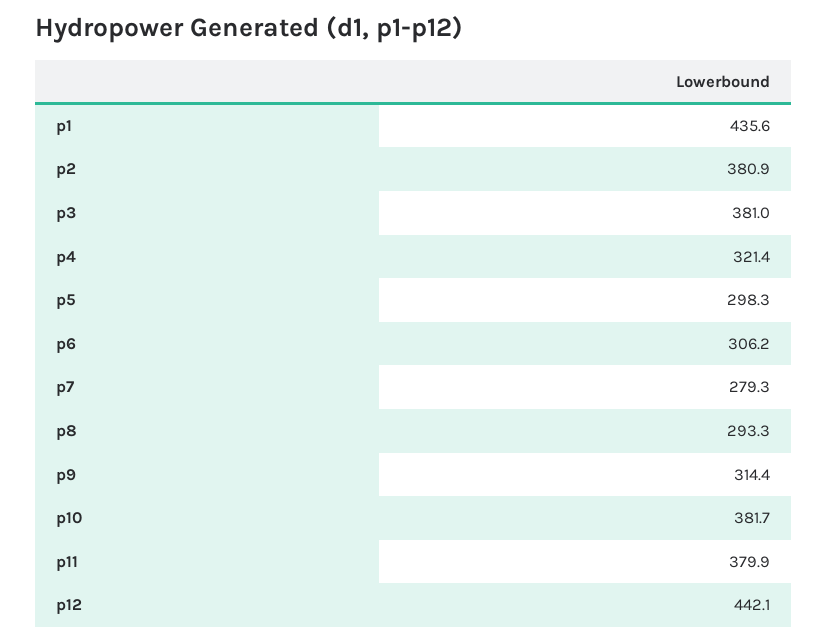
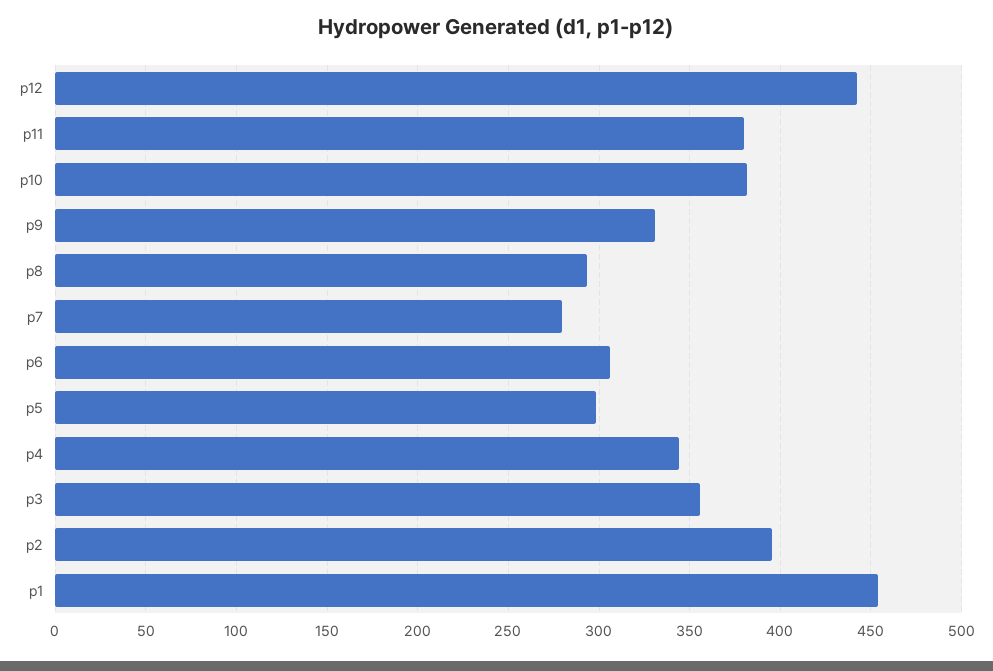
p1: 435.6 -> 455
p2: 380.9 -> 395
p3: 381 -> 355
p4: 321.4 -> 345
p9: 314.4 -> 330

